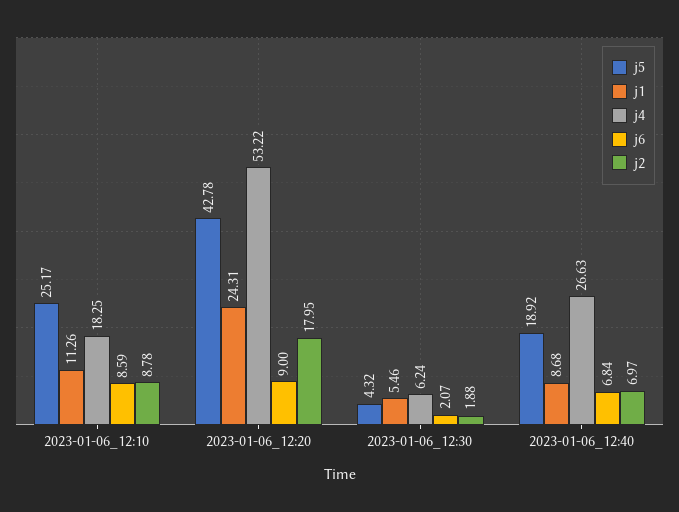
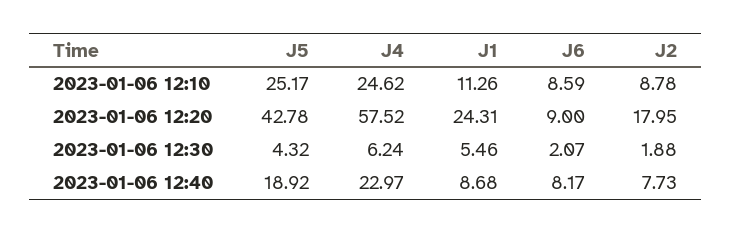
j4, 2023-01-06_12:10: 18.25 -> 24.62
j4, 2023-01-06_12:20: 53.22 -> 57.52
j4, 2023-01-06_12:40: 26.63 -> 22.97
j6, 2023-01-06_12:40: 6.84 -> 8.17
j2, 2023-01-06_12:40: 6.97 -> 7.73

